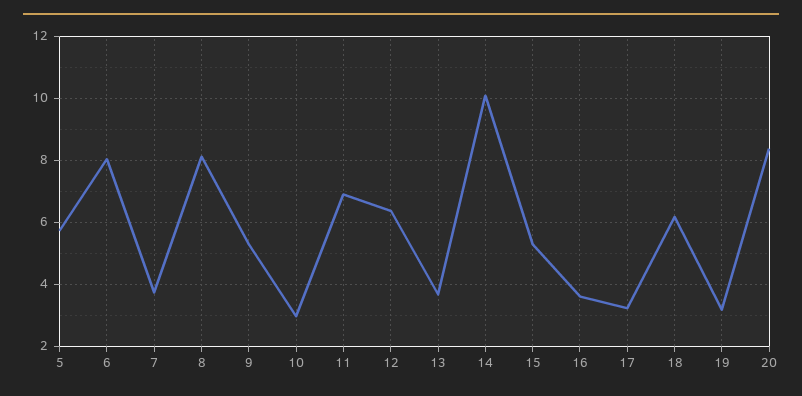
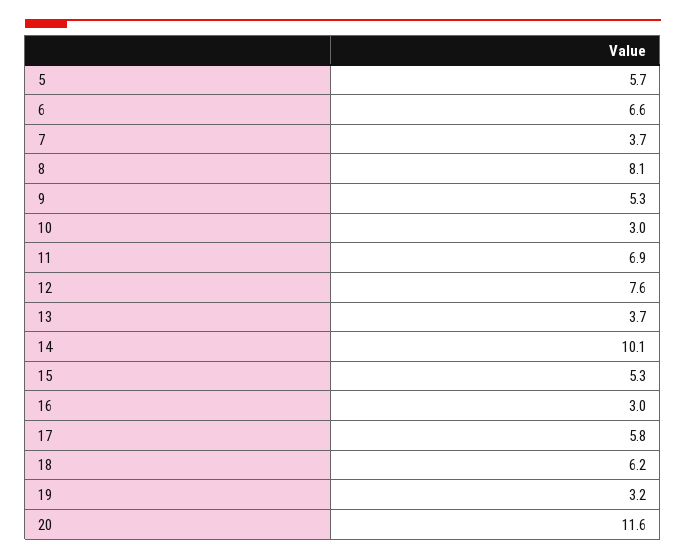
6: 8 -> 6.6
12: 6.4 -> 7.6
16: 3.6 -> 3
17: 3.2 -> 5.8
20: 8.4 -> 11.6

